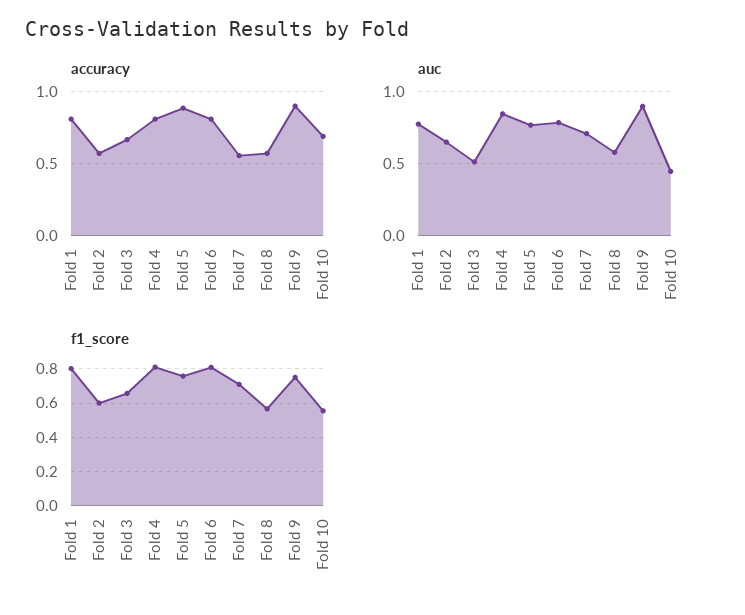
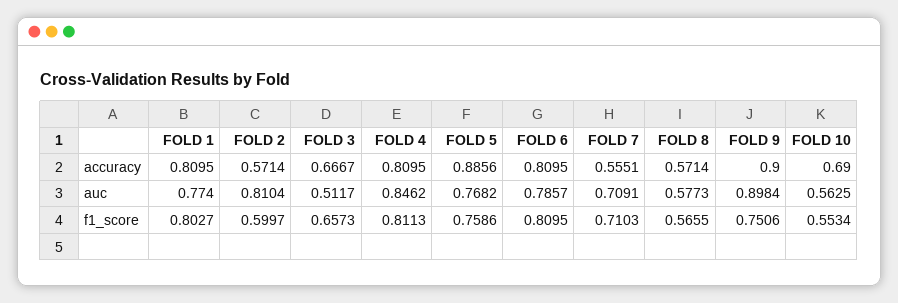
auc, Fold 2: 0.65 -> 0.8104
auc, Fold 10: 0.45 -> 0.5625

